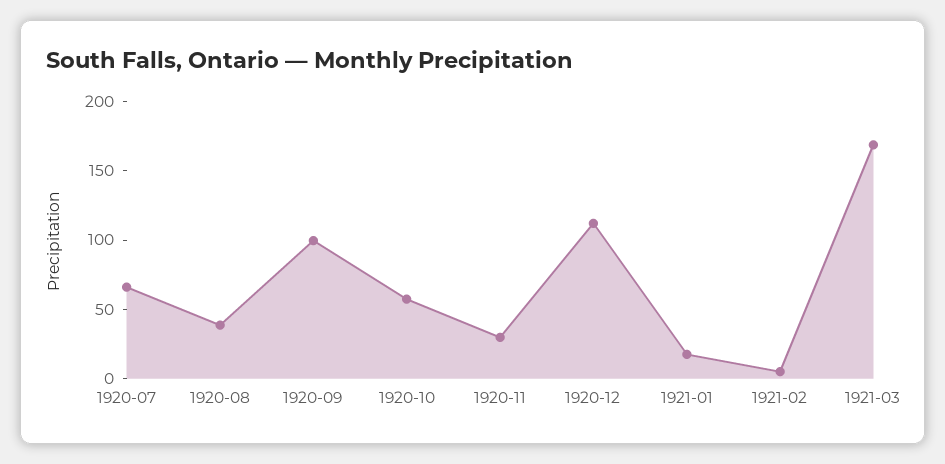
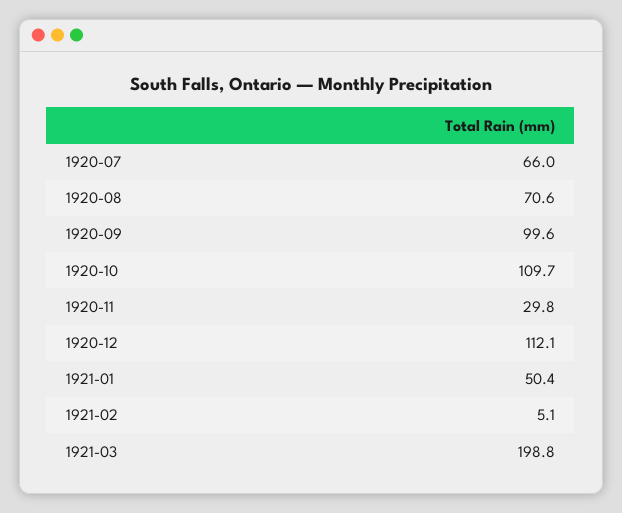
1920-08: 40 -> 70.6
1920-10: 60 -> 109.7
1921-01: 20 -> 50.4
1921-03: 170 -> 198.8

